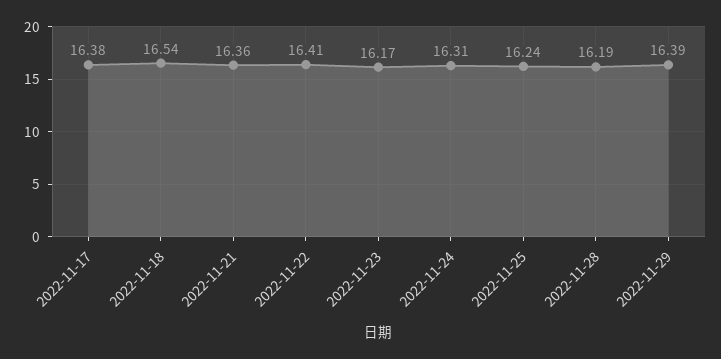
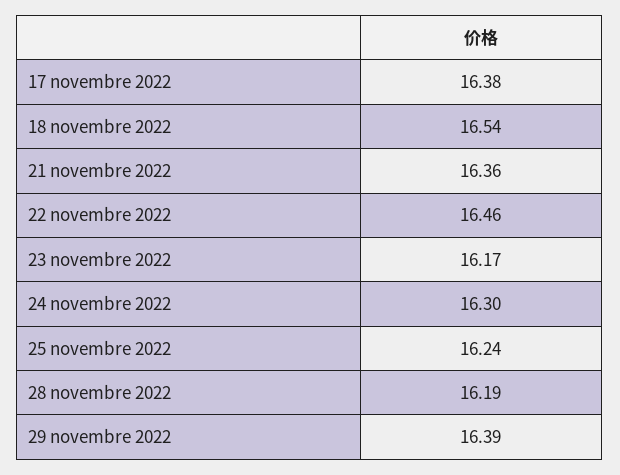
2022-11-22: 16.41 -> 16.46
2022-11-24: 16.31 -> 16.3

